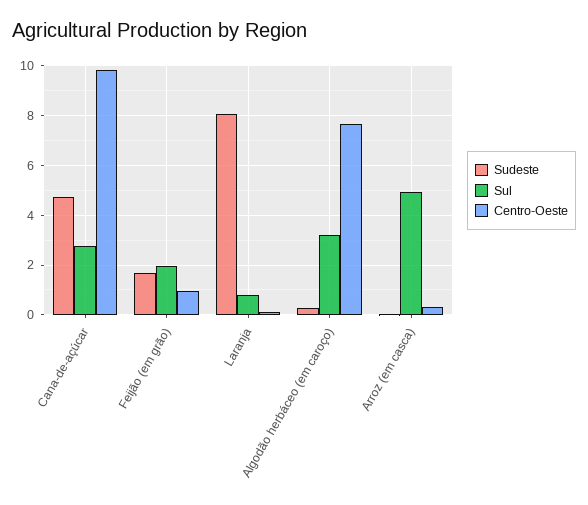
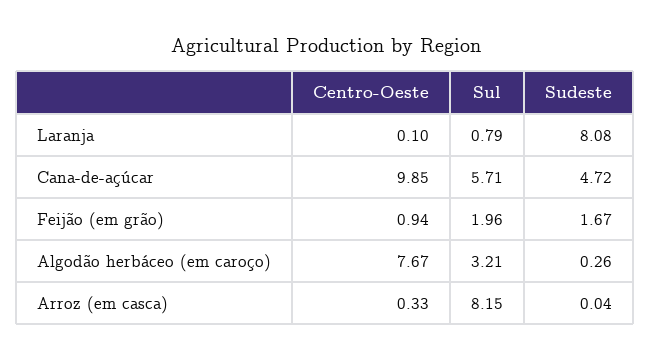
Sul, Cana-de-açúcar: 2.75 -> 5.71
Sul, Arroz (em casca): 5 -> 8.15

